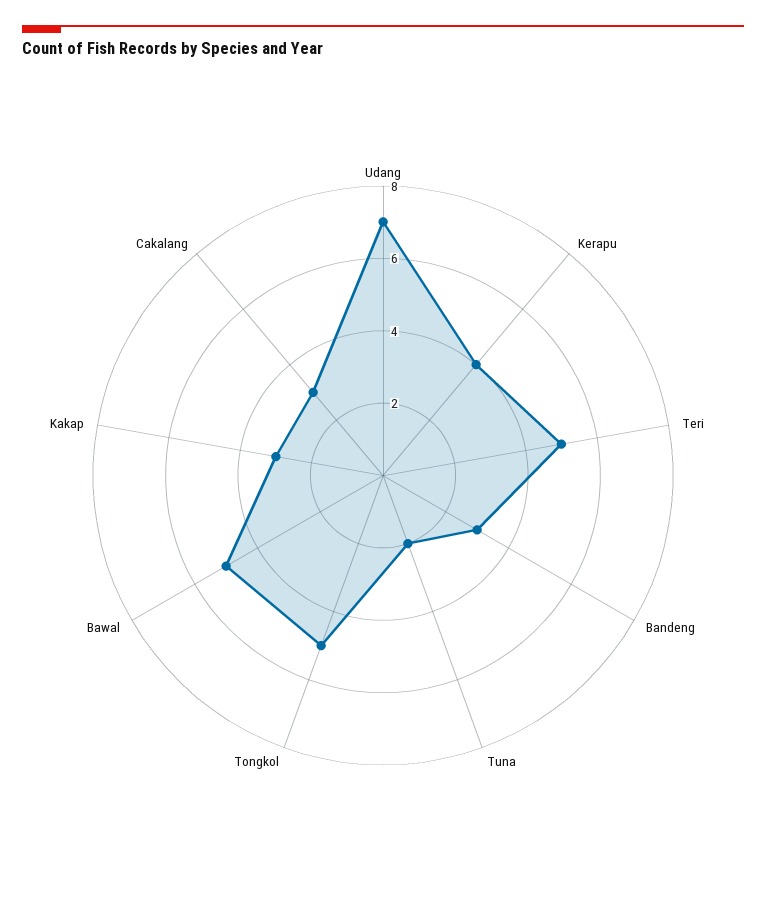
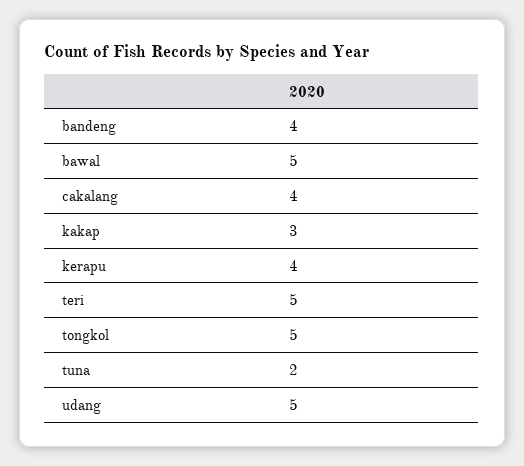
Udang: 7 -> 5
Bandeng: 3 -> 4
Cakalang: 3 -> 4

